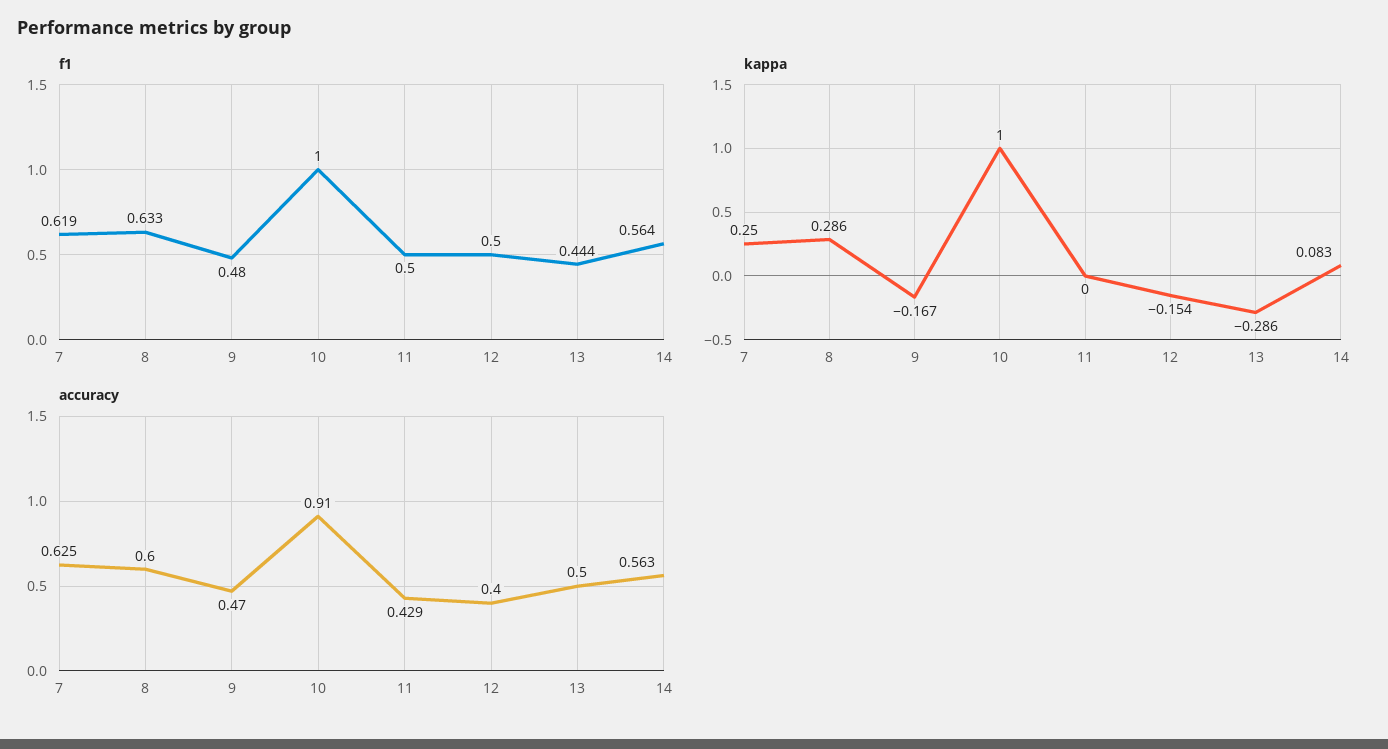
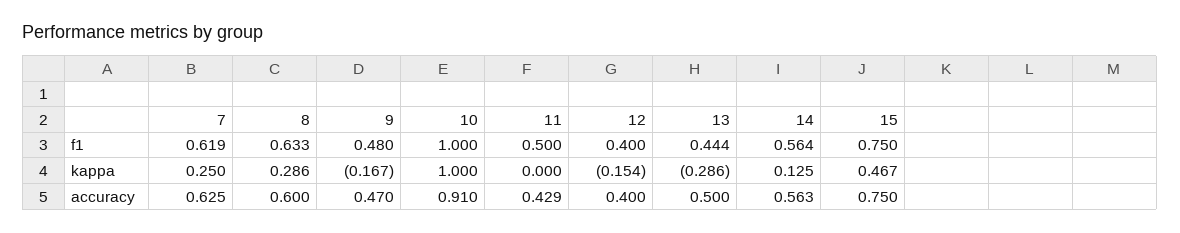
f1, 12: 0.5 -> 0.4
kappa, 14: 0.083 -> 0.125
f1, 15: none -> 0.75
kappa, 15: none -> 0.467
accuracy, 15: none -> 0.75

